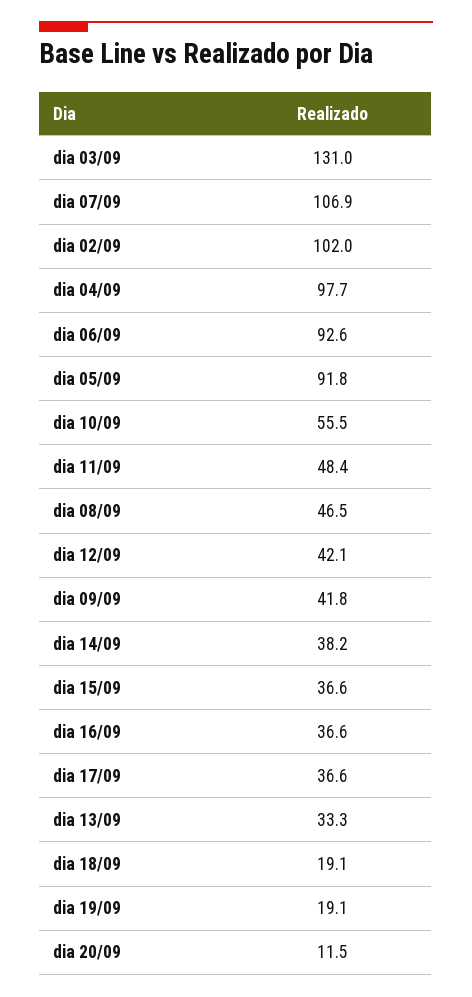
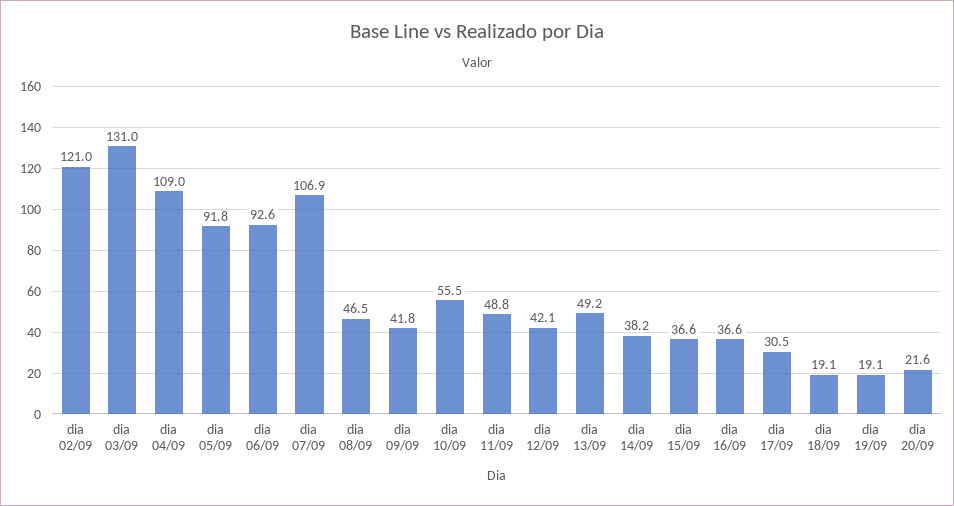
dia 02/09: 102 -> 121
dia 04/09: 97.7 -> 109
dia 11/09: 48.4 -> 48.8
dia 17/09: 36.6 -> 30.5
dia 13/09: 33.3 -> 49.2
dia 20/09: 11.5 -> 21.6

